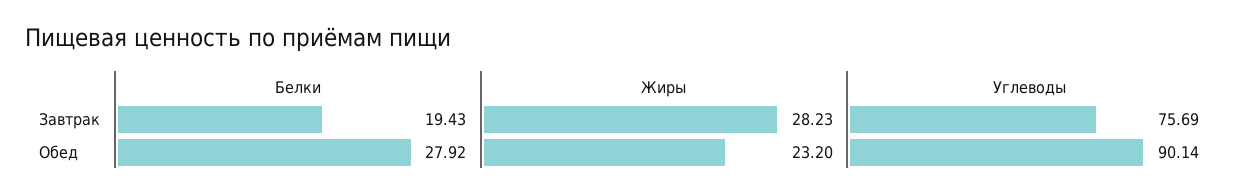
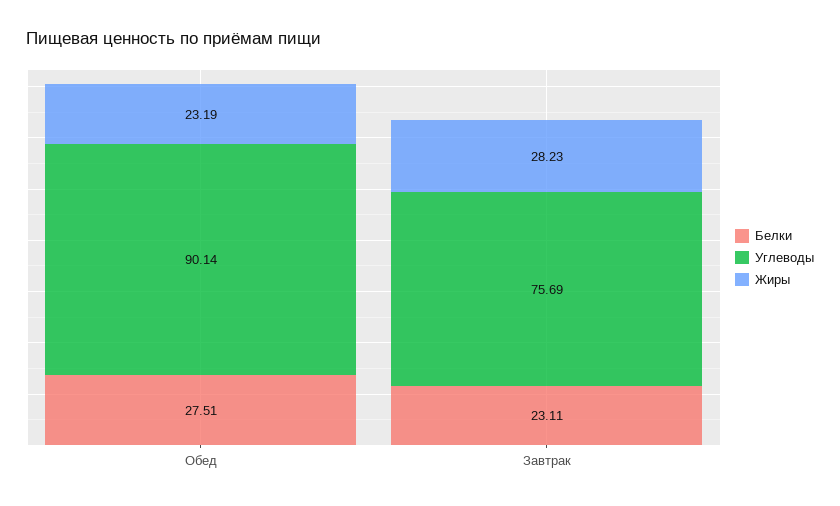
Белки, Завтрак: 19.43 -> 23.11
Белки, Обед: 27.92 -> 27.51
Жиры, Обед: 23.2 -> 23.19

